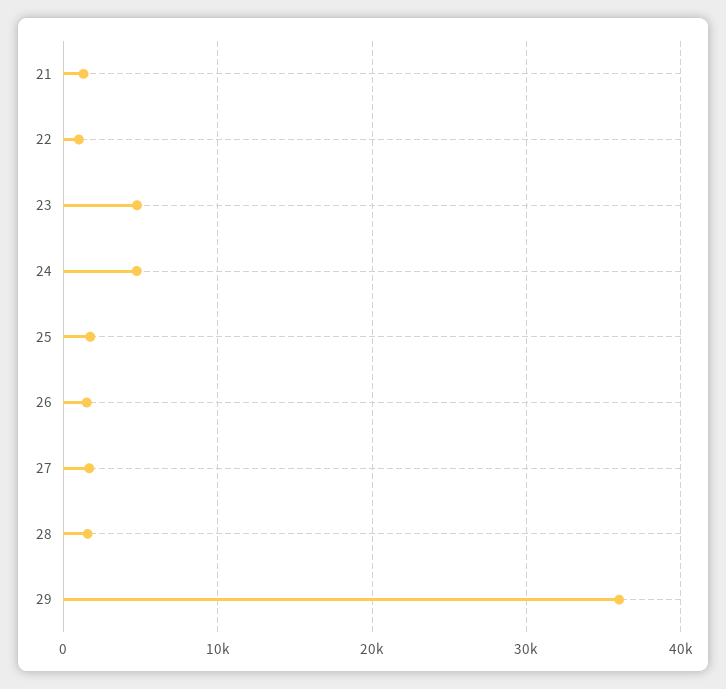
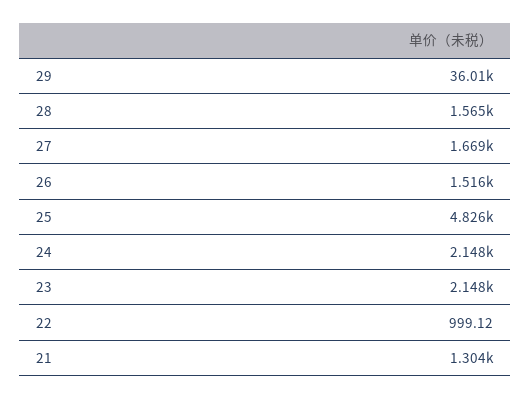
23: 5000 -> 2148
24: 5000 -> 2148
25: 2000 -> 4826

